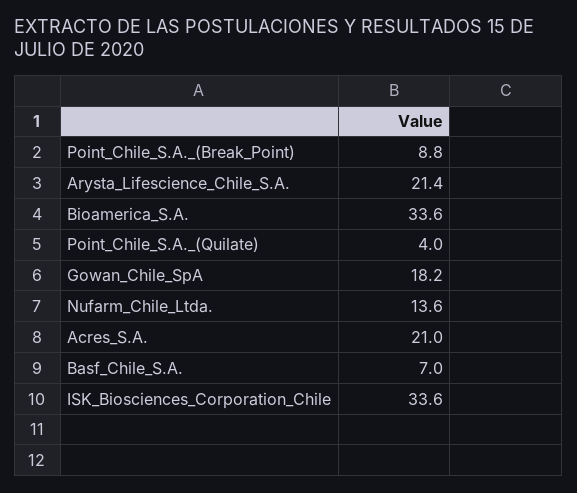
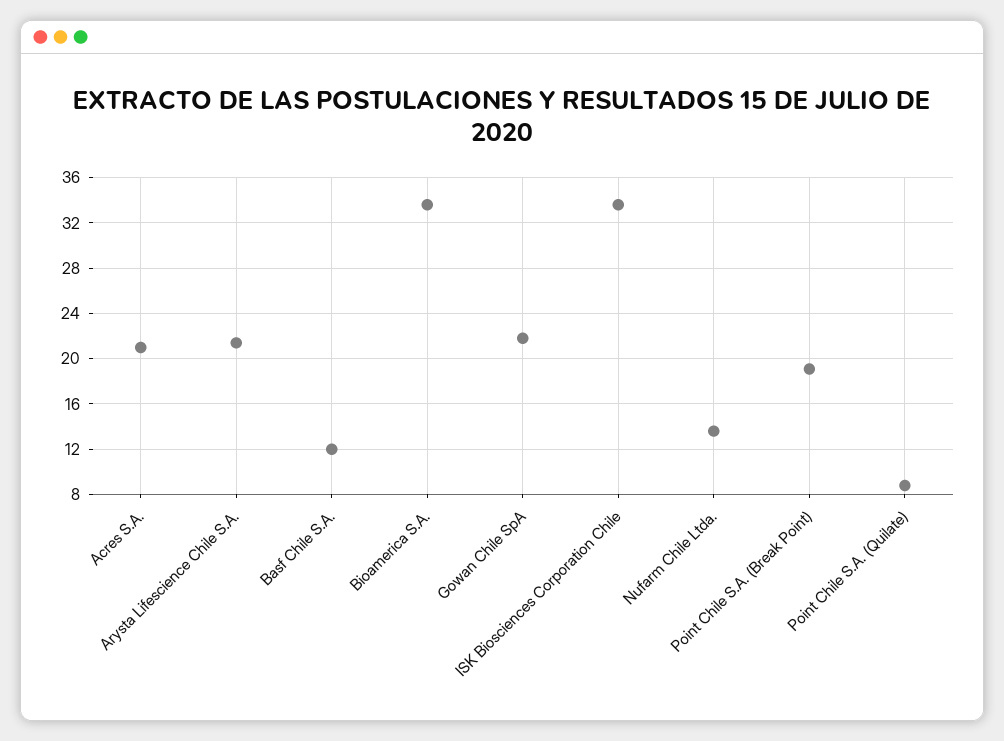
Point_Chile_S.A._(Break_Point): 8.8 -> 19
Point_Chile_S.A._(Quilate): 4 -> 9
Gowan_Chile_SpA: 18.2 -> 22
Basf_Chile_S.A.: 7 -> 12

